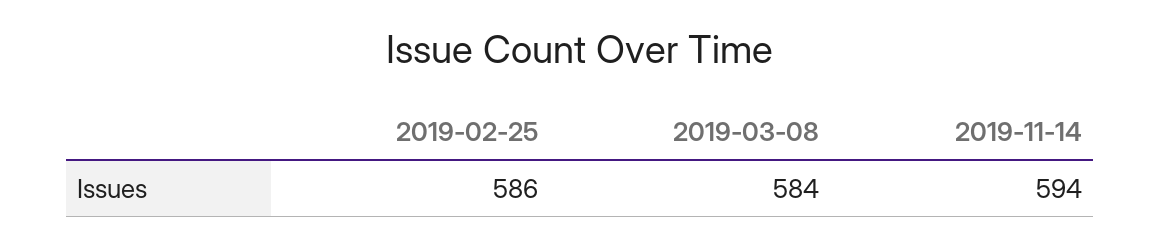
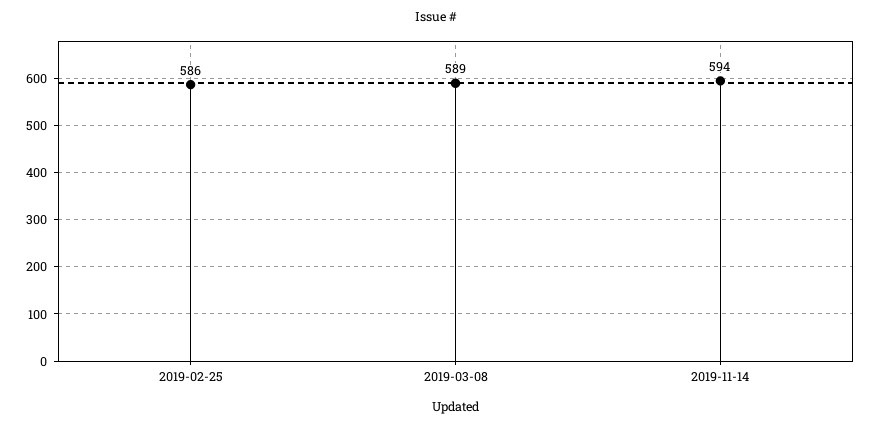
2019-03-08: 584 -> 589

